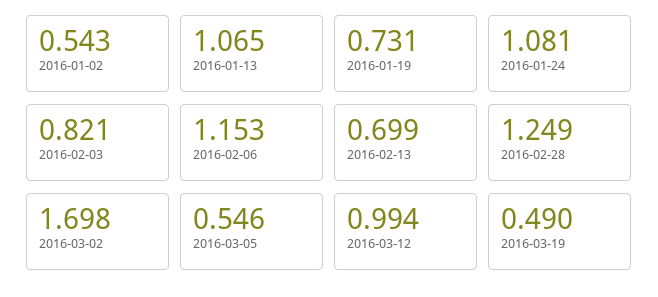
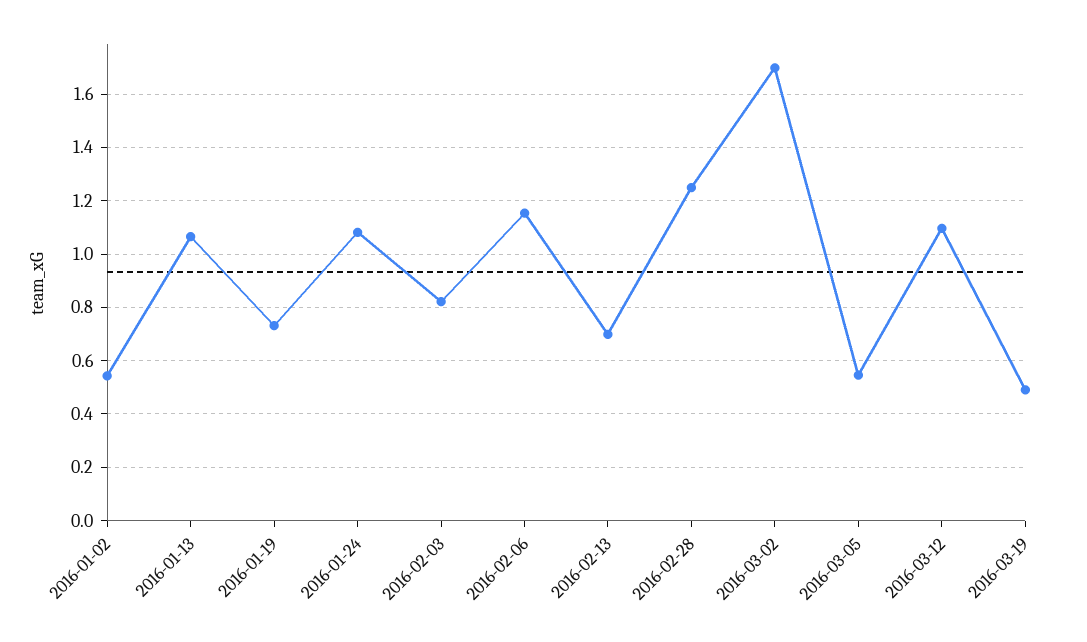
2016-03-12: 0.994 -> 1.1

